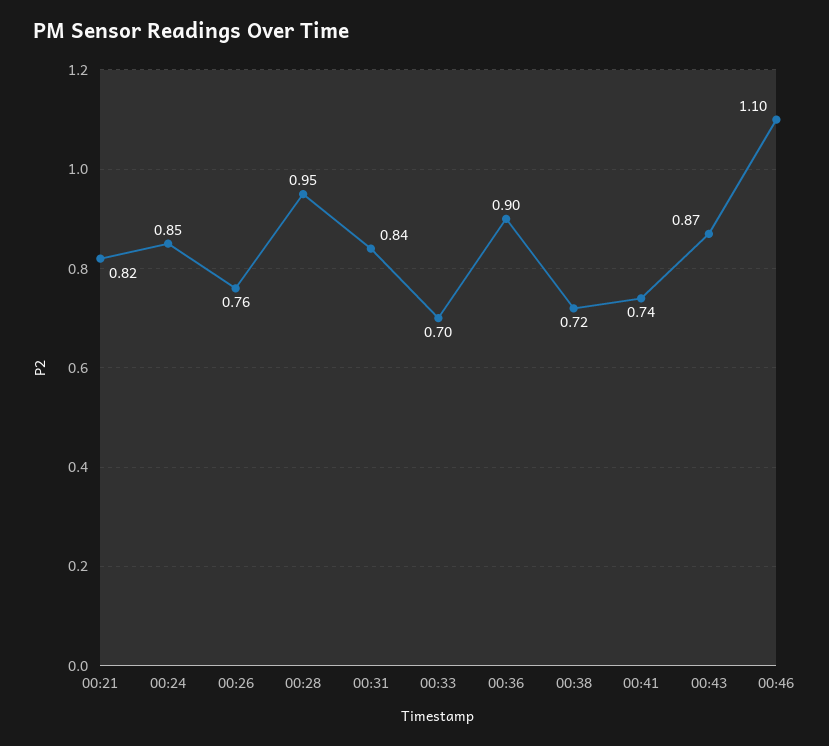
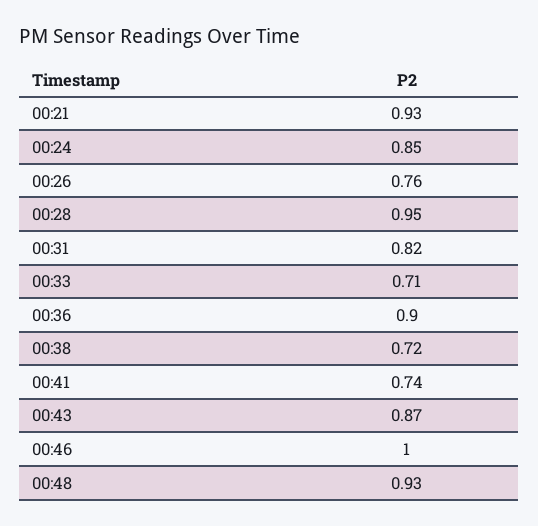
00:21: 0.82 -> 0.93
00:31: 0.84 -> 0.82
00:33: 0.7 -> 0.71
00:46: 1.1 -> 1
00:48: none -> 0.93

